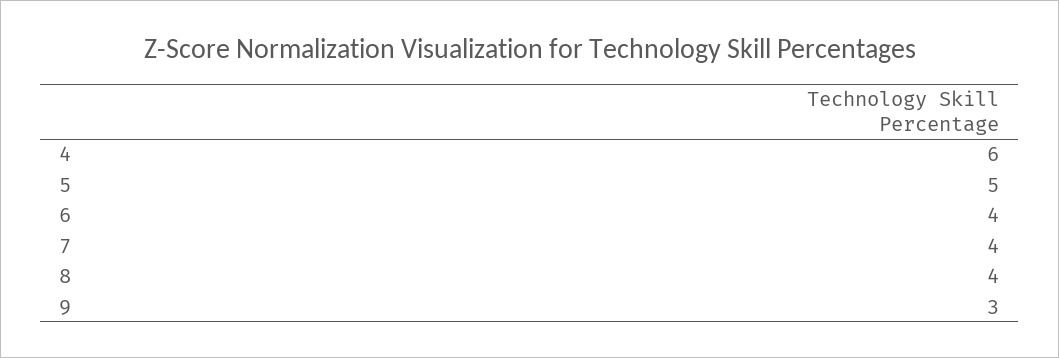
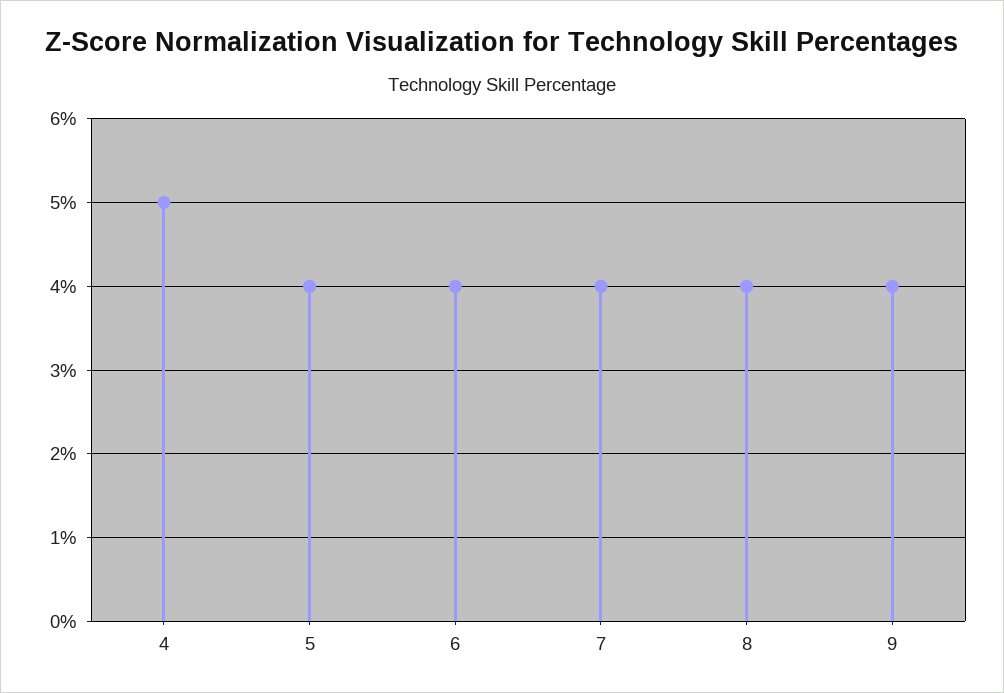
4: 6 -> 5
5: 5 -> 4
9: 3 -> 4

